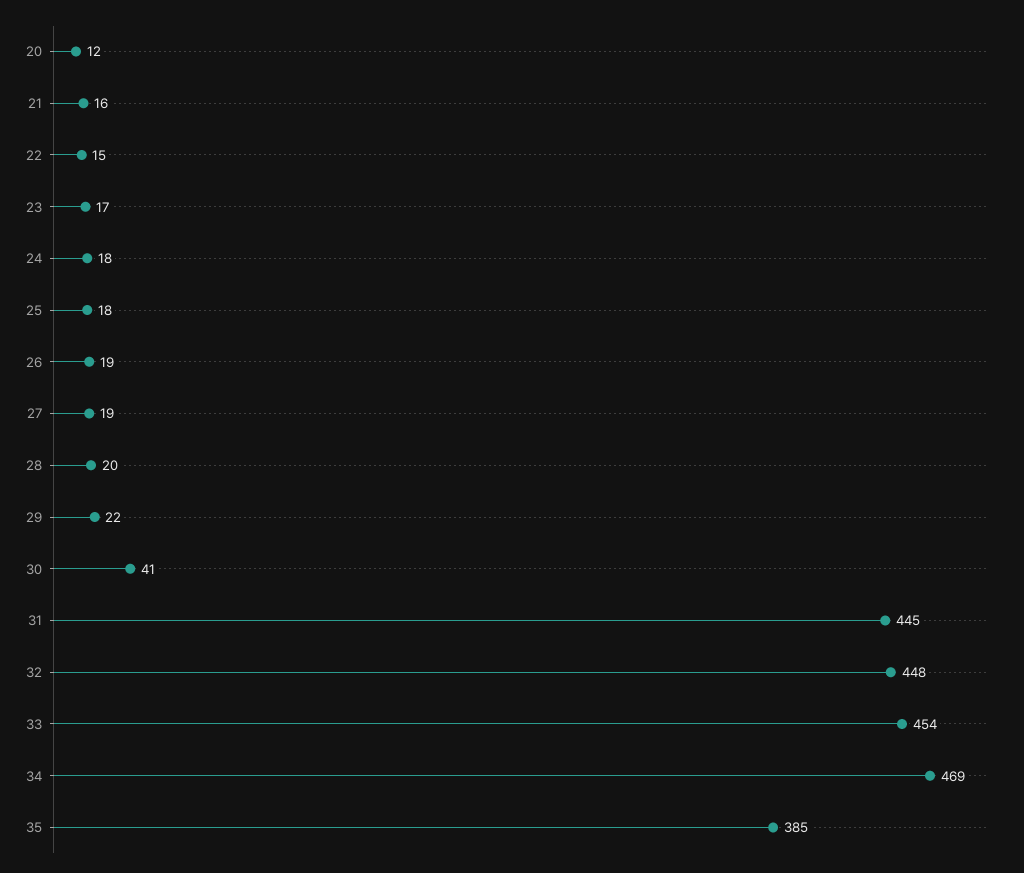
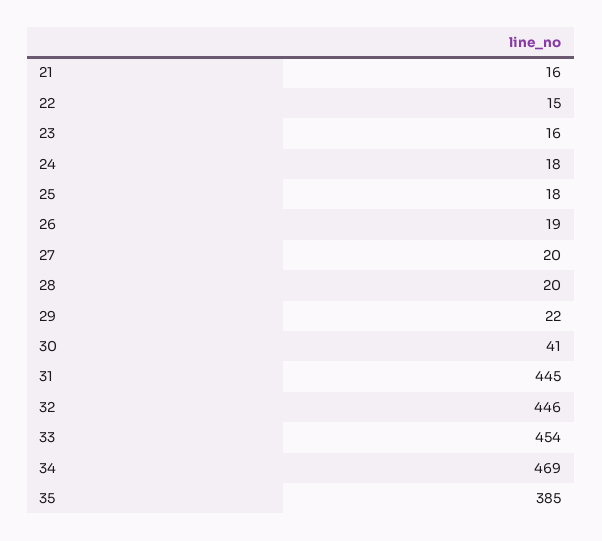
20: 12 -> none
23: 17 -> 16
27: 19 -> 20
32: 448 -> 446

